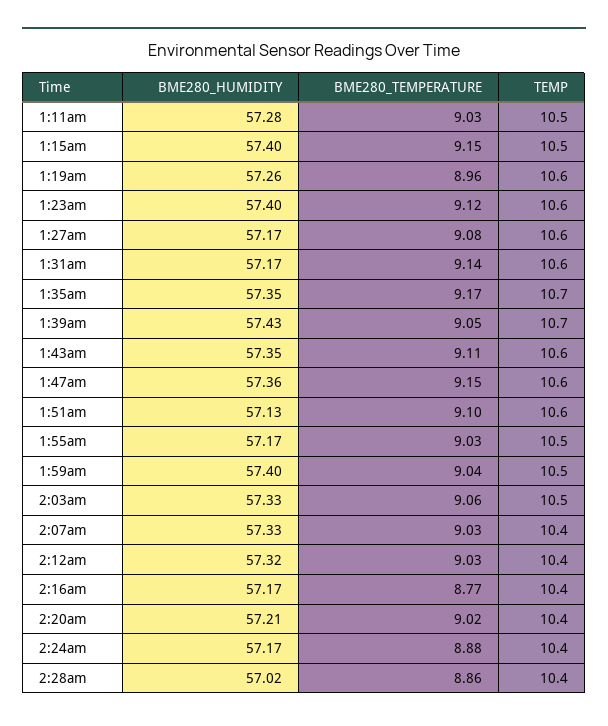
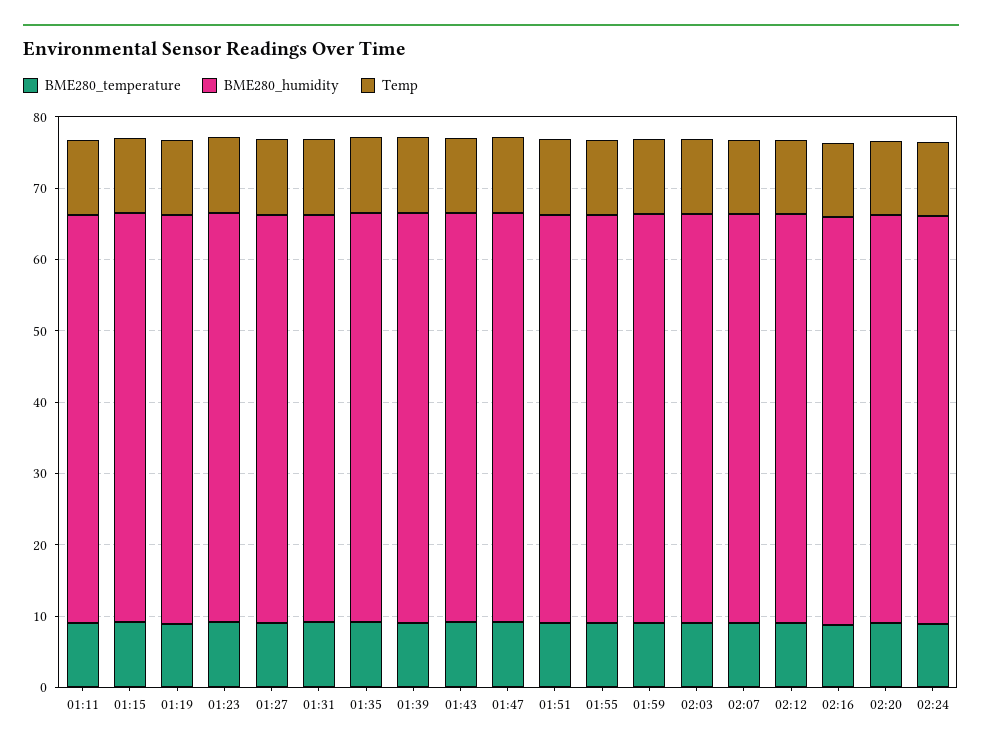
BME280_HUMIDITY, 2:28am: 57.02 -> none
BME280_TEMPERATURE, 2:28am: 8.86 -> none
TEMP, 2:28am: 10.4 -> none

